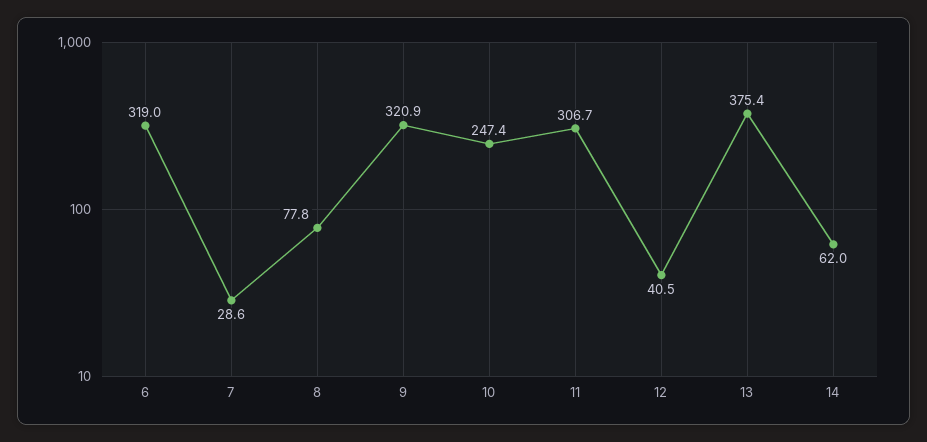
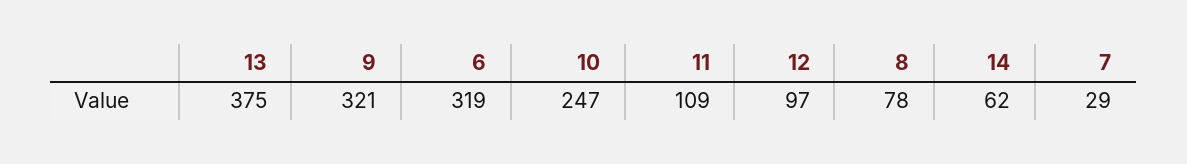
11: 306.7 -> 109
12: 40.5 -> 97

